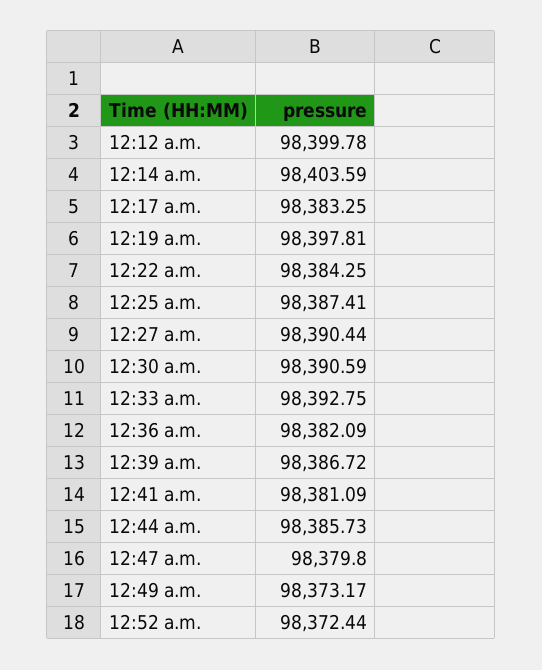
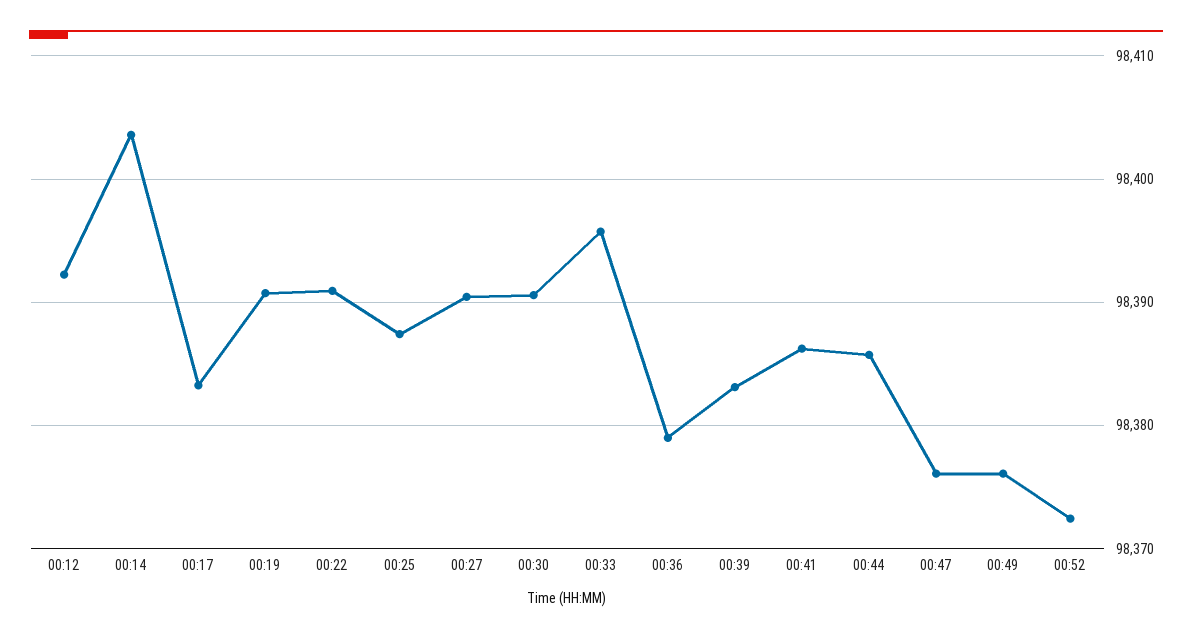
12:12 a.m.: 98399.78 -> 98392
12:19 a.m.: 98397.81 -> 98391
12:22 a.m.: 98384.25 -> 98391
12:33 a.m.: 98392.75 -> 98396
12:36 a.m.: 98382.09 -> 98379
12:39 a.m.: 98386.72 -> 98383
12:41 a.m.: 98381.09 -> 98386
12:47 a.m.: 98379.8 -> 98376
12:49 a.m.: 98373.17 -> 98376

